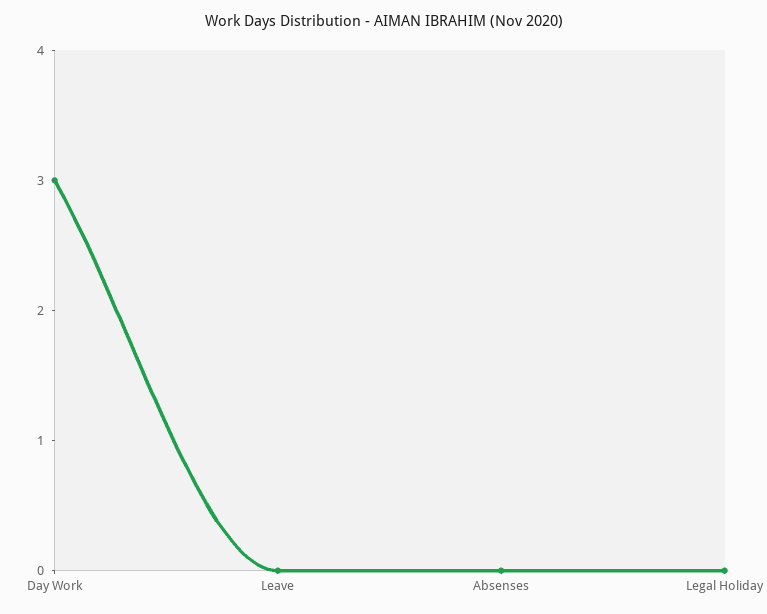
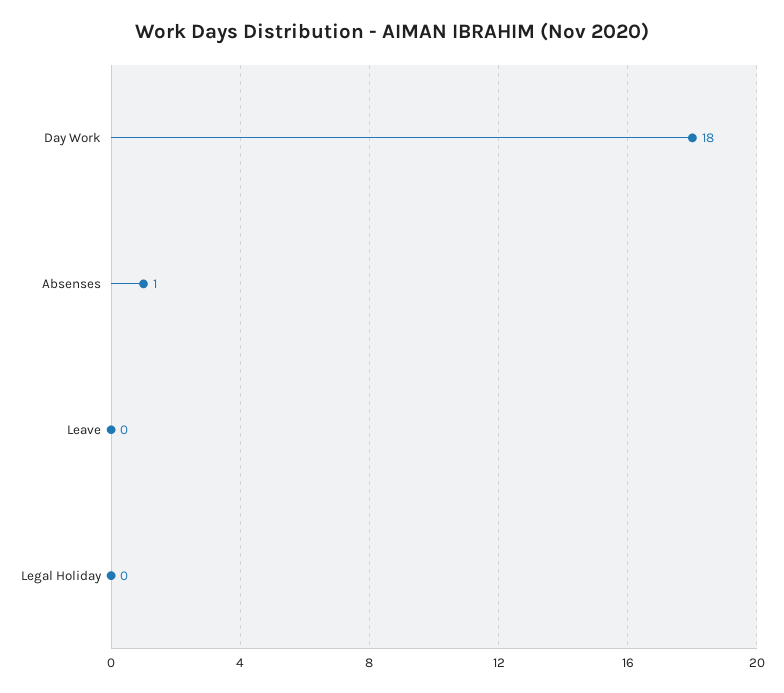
Day Work: 3 -> 18
Absenses: 0 -> 1

